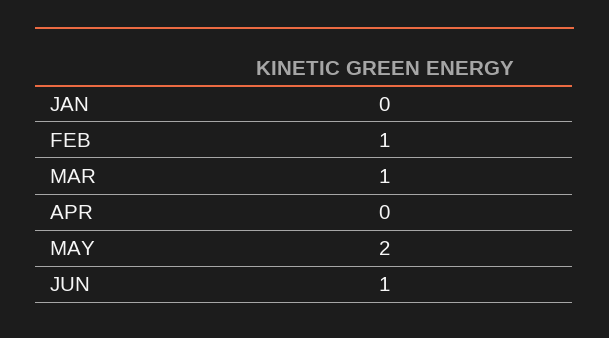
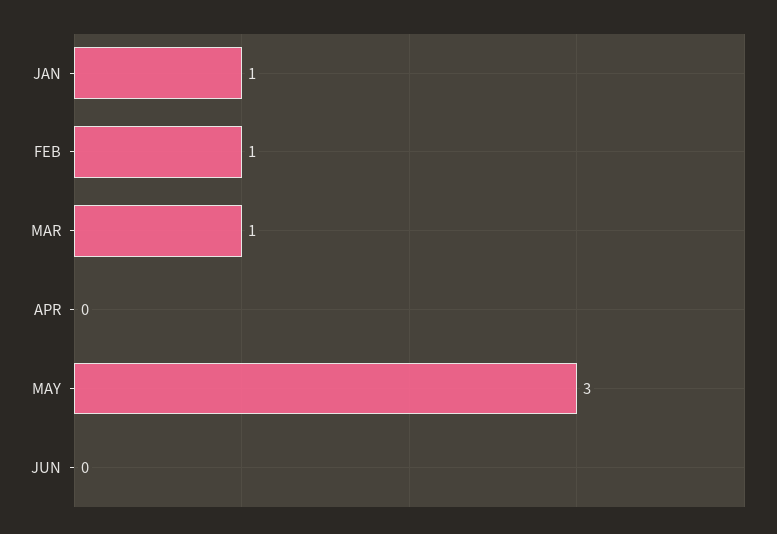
JAN: 0 -> 1
MAY: 2 -> 3
JUN: 1 -> 0

